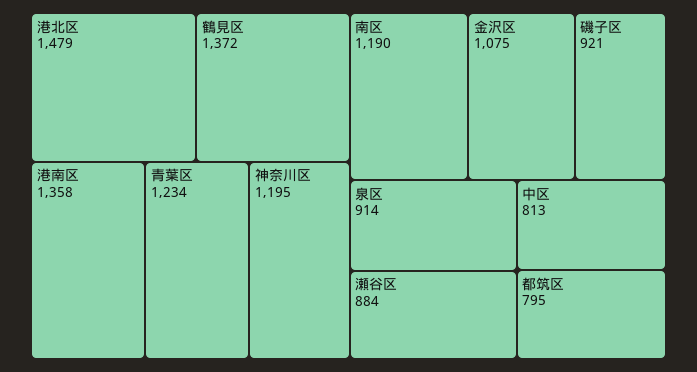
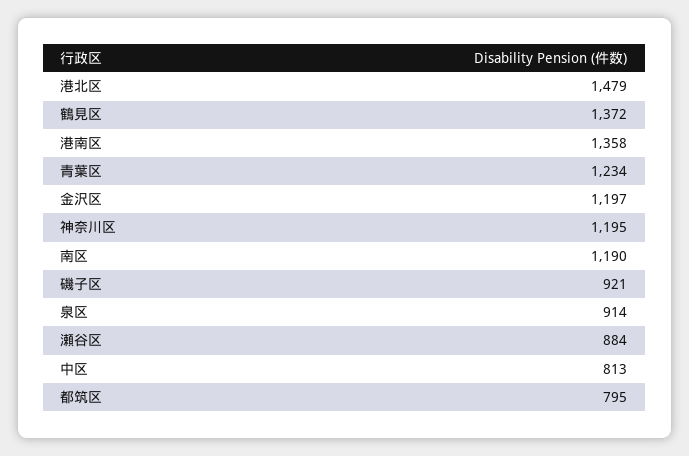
金沢区: 1075 -> 1197

